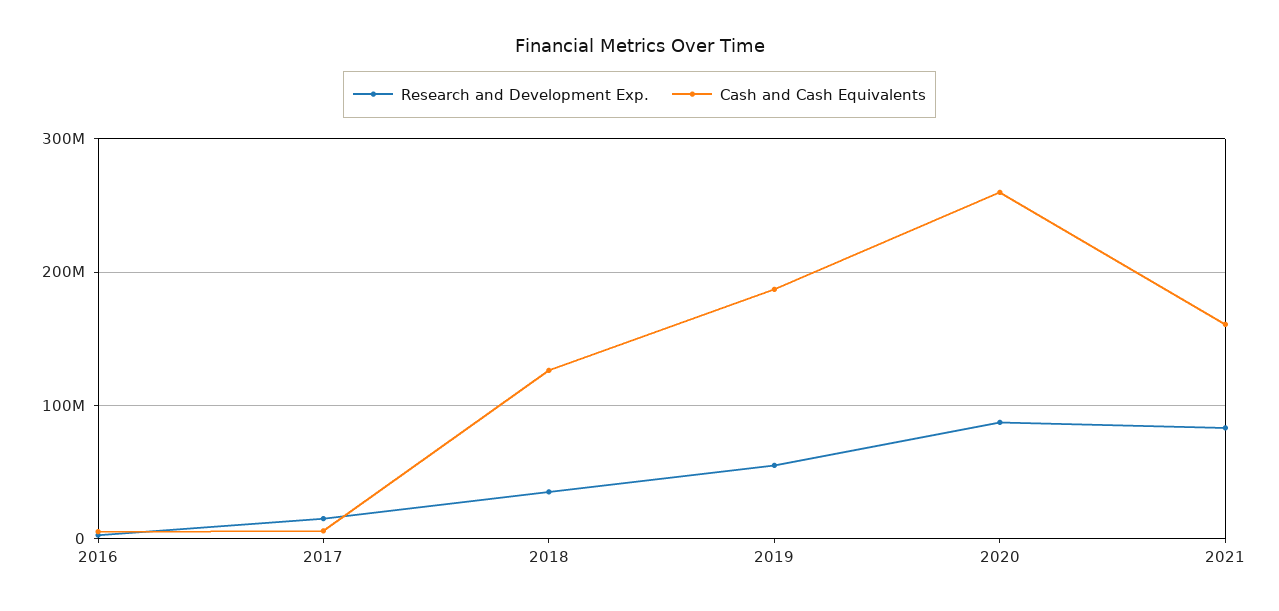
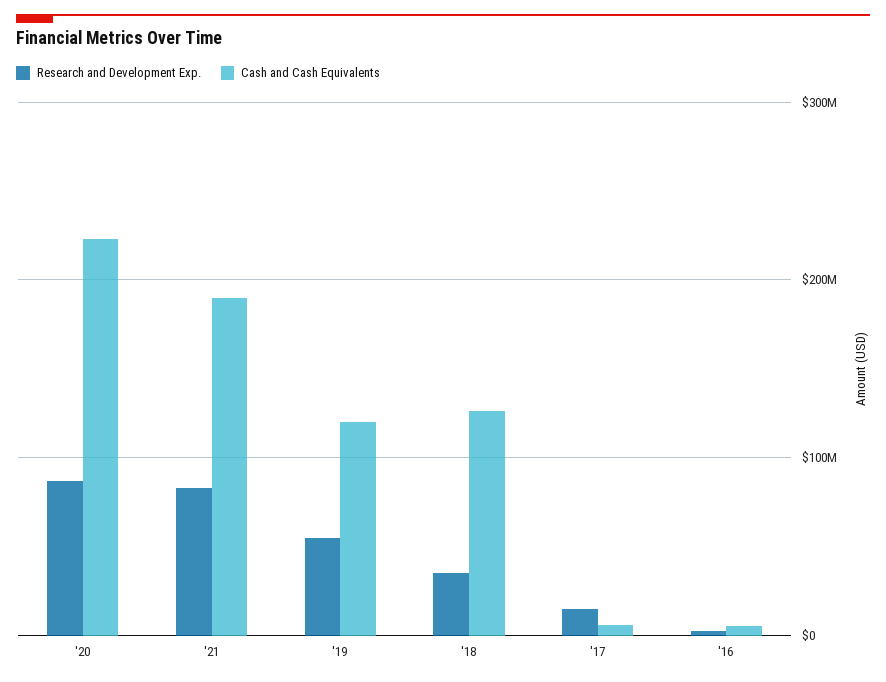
Cash and Cash Equivalents, 2019: 190000000 -> 120000000
Cash and Cash Equivalents, 2020: 260000000 -> 220000000
Cash and Cash Equivalents, 2021: 160000000 -> 190000000

